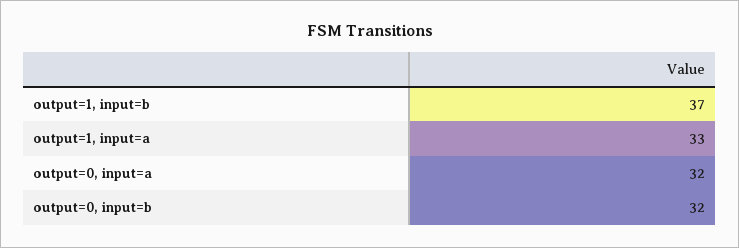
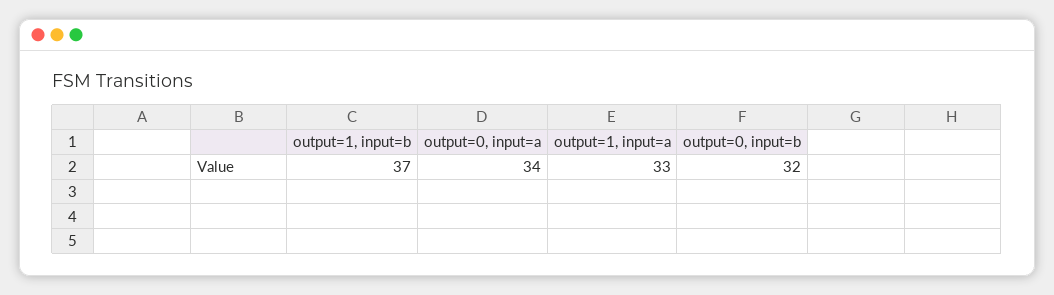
output=0, input=a: 32 -> 34

